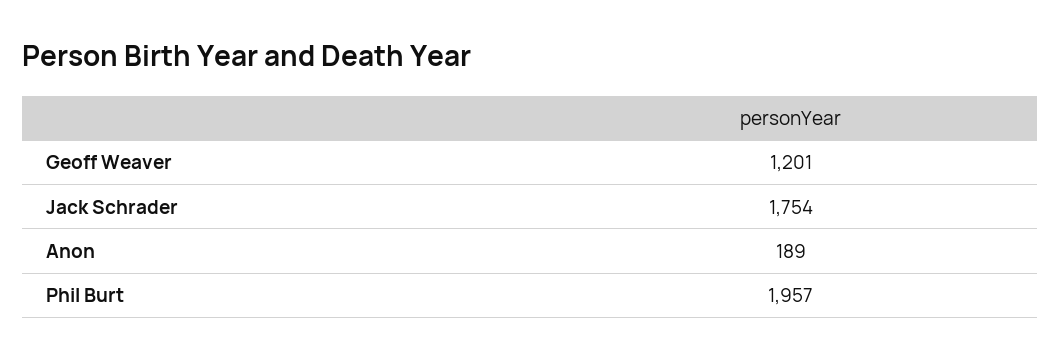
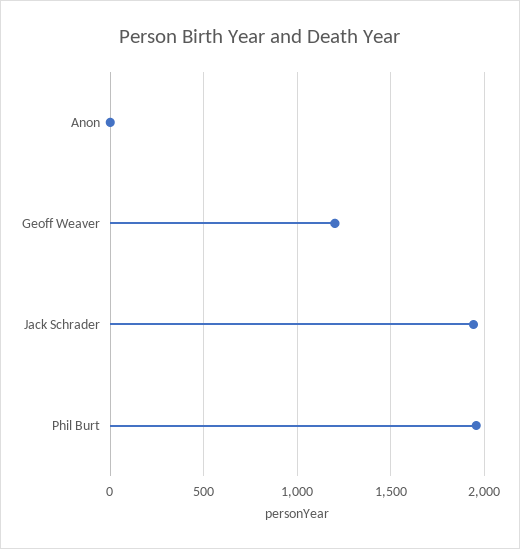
Jack Schrader: 1754 -> 1950
Anon: 189 -> 0

